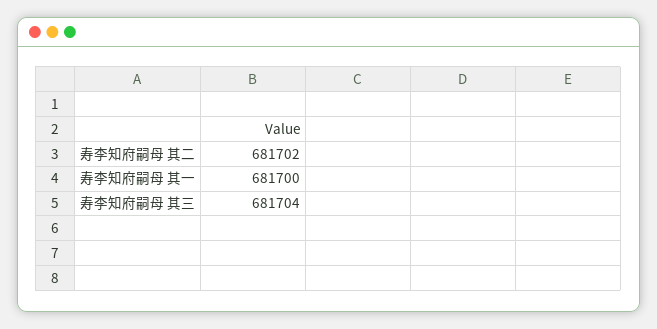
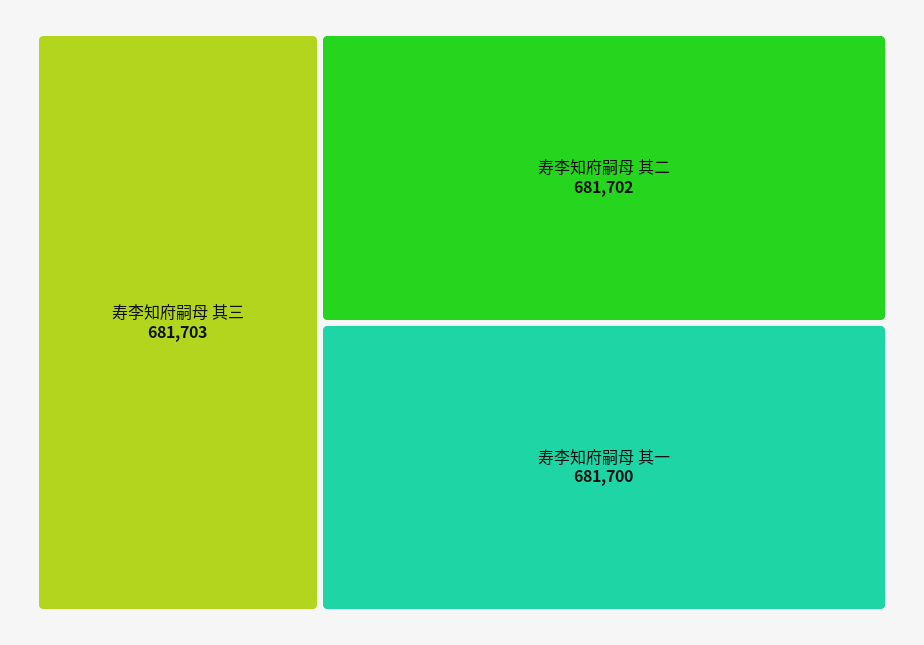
寿李知府嗣母 其三: 681704 -> 681703

